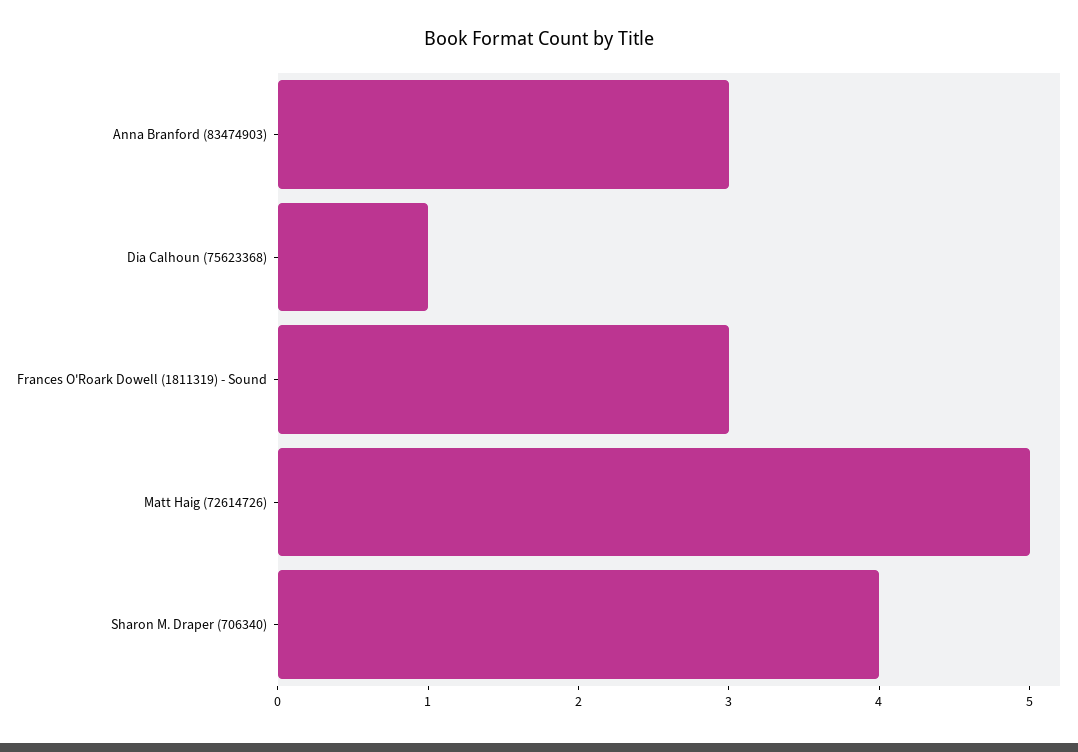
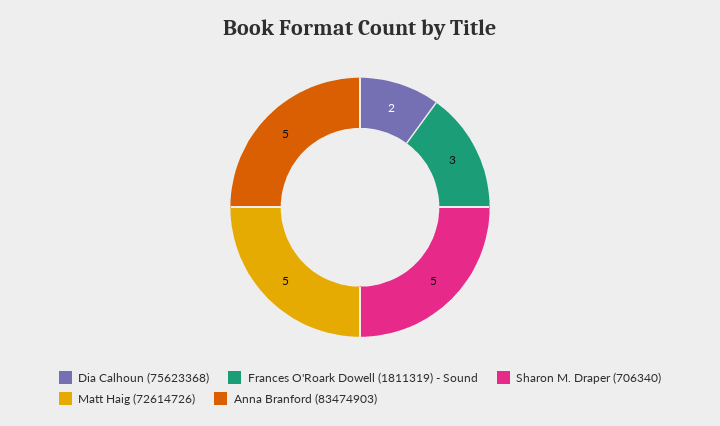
Anna Branford (83474903): 3 -> 5
Dia Calhoun (75623368): 1 -> 2
Sharon M. Draper (706340): 4 -> 5

